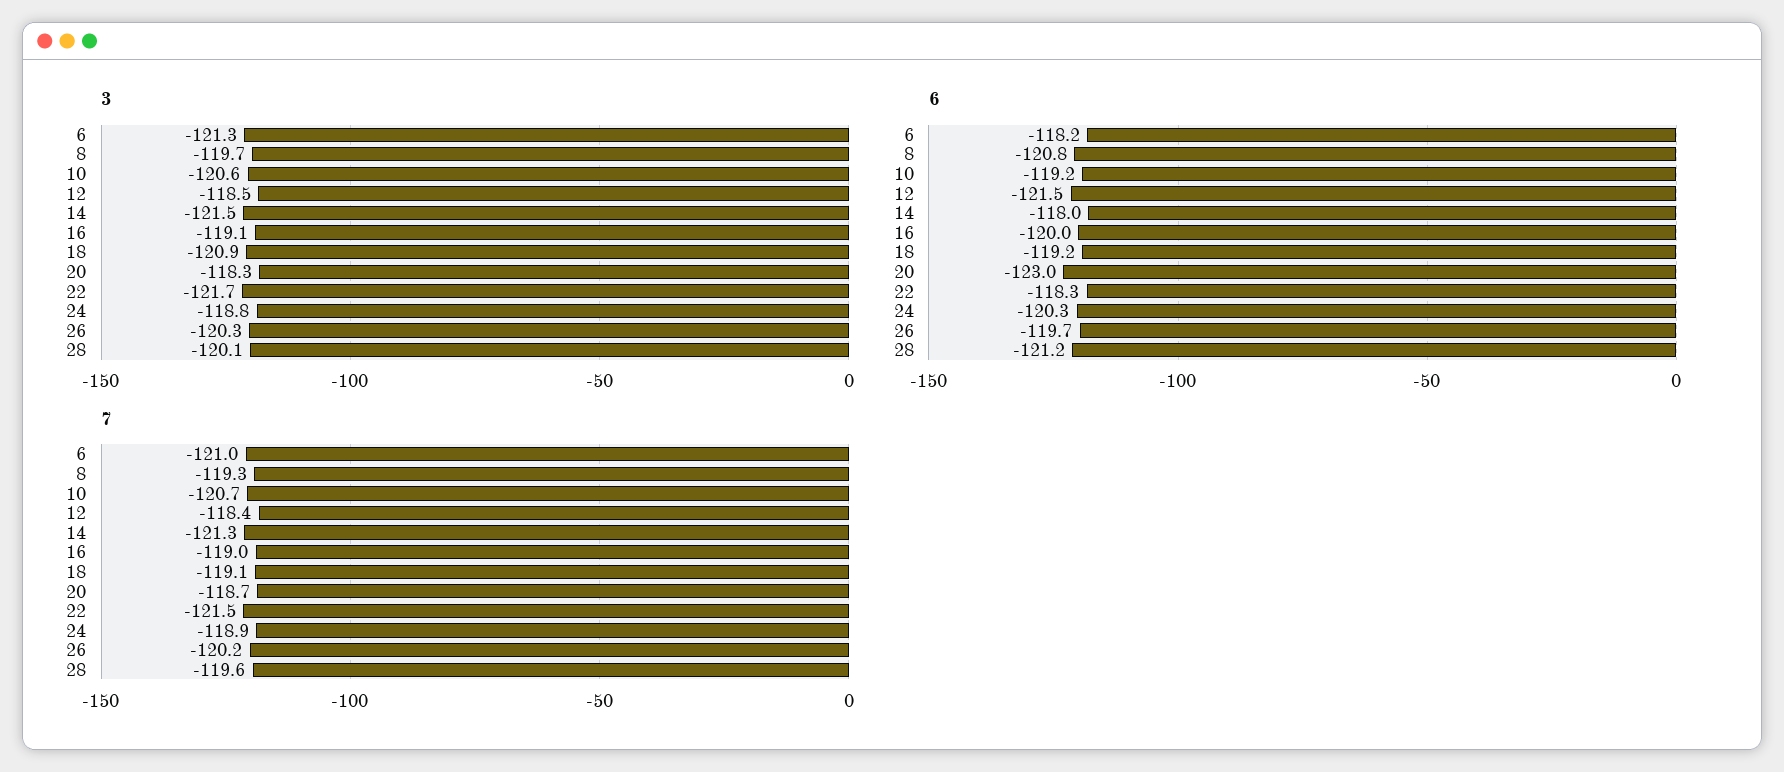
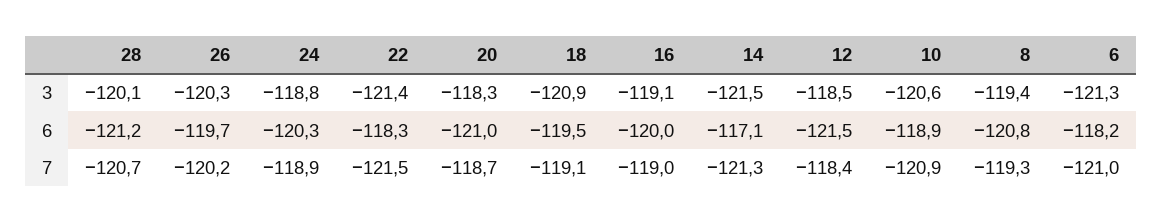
3, 8: -119.7 -> -119.4
3, 22: -121.7 -> -121.4
6, 10: -119.2 -> -118.9
6, 14: -118 -> -117.1
6, 18: -119.2 -> -119.5
6, 20: -123 -> -121
7, 10: -120.7 -> -120.9
7, 28: -119.6 -> -120.7

